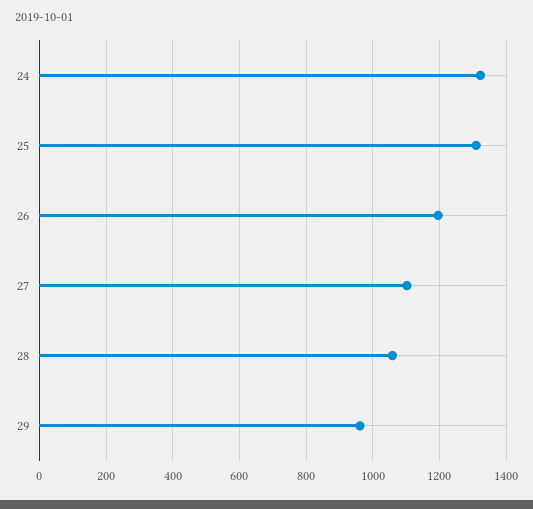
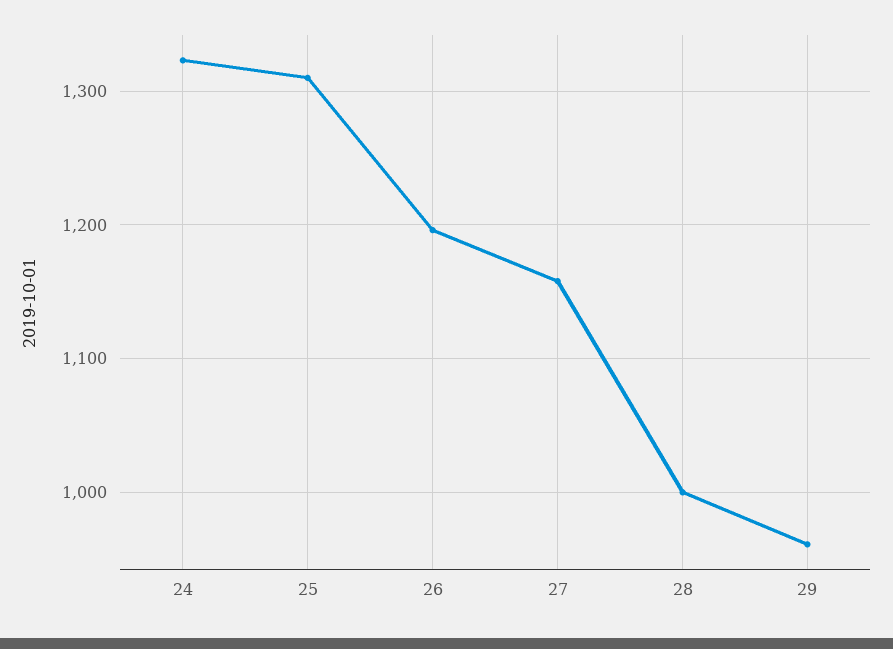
27: 1100 -> 1160
28: 1060 -> 1000

